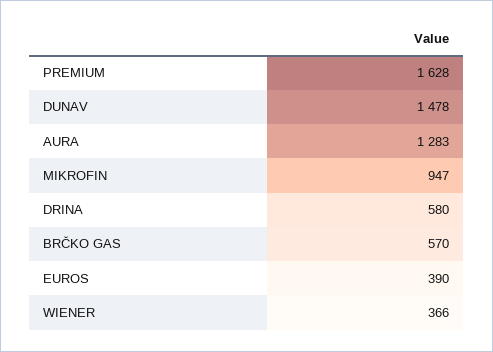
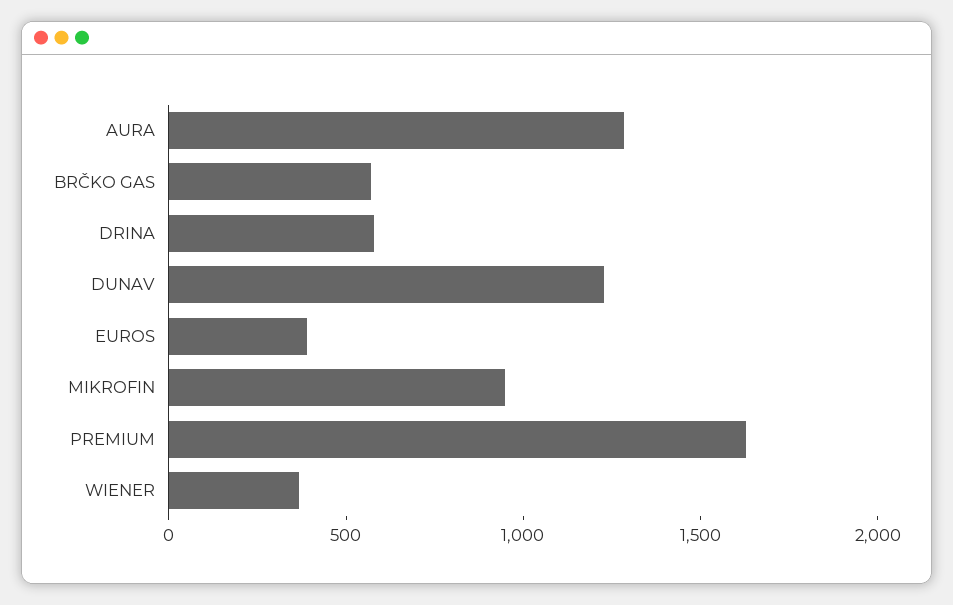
DUNAV: 1478 -> 1200

